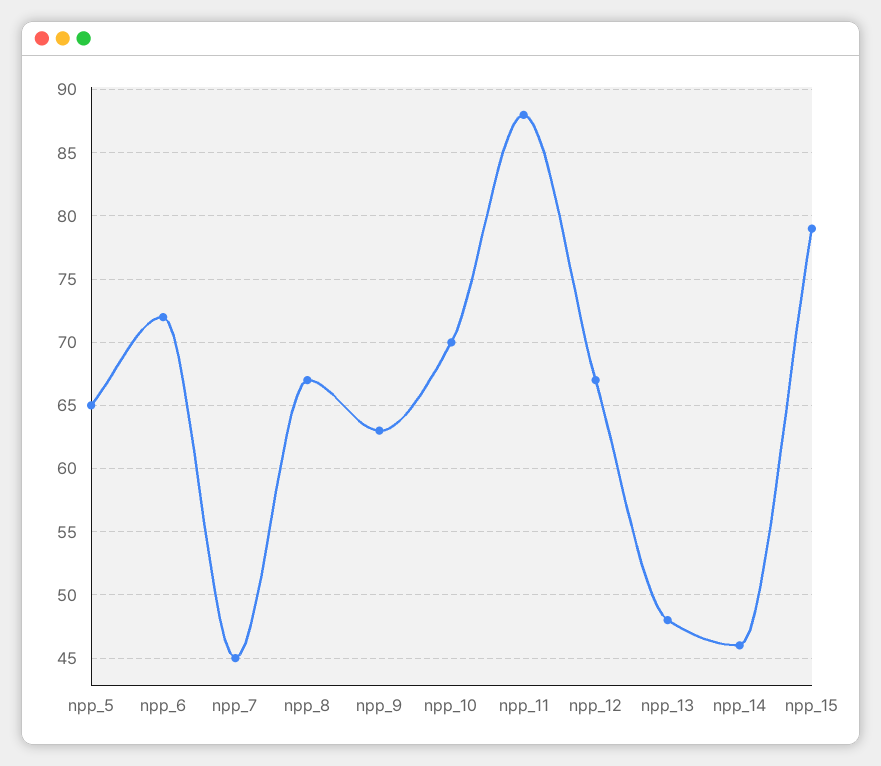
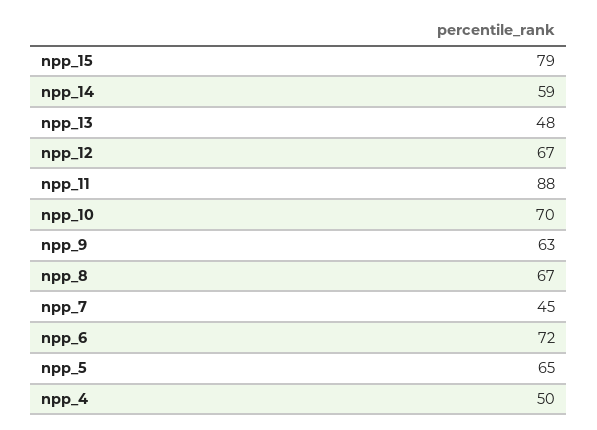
npp_14: 46 -> 59
npp_4: none -> 50

